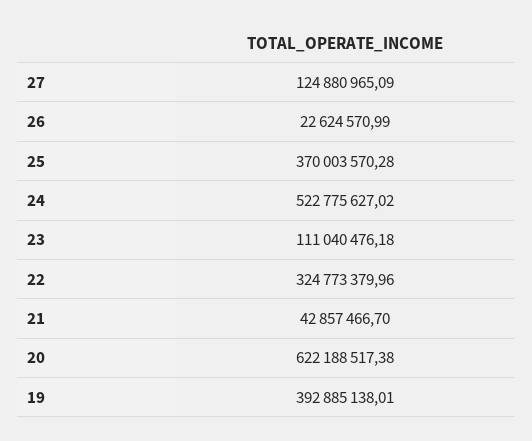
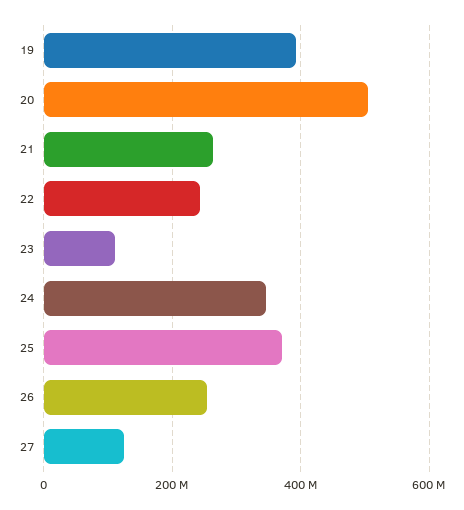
26: 22624570.99 -> 260000000
24: 522775627.02 -> 340000000
22: 324773379.96 -> 240000000
21: 42857466.7 -> 260000000
20: 622188517.38 -> 500000000

